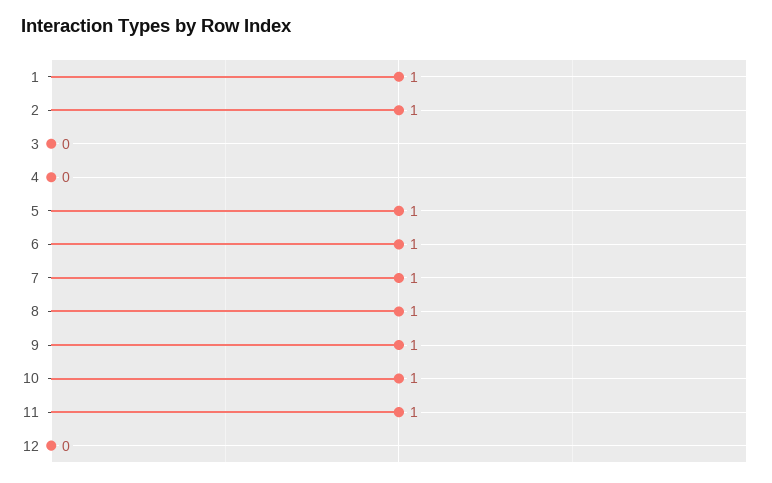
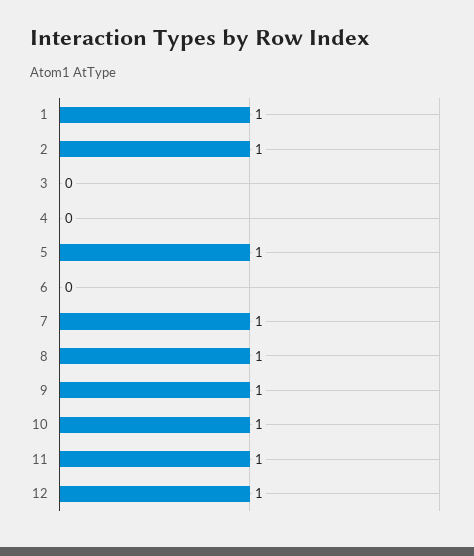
6: 1 -> 0
12: 0 -> 1

